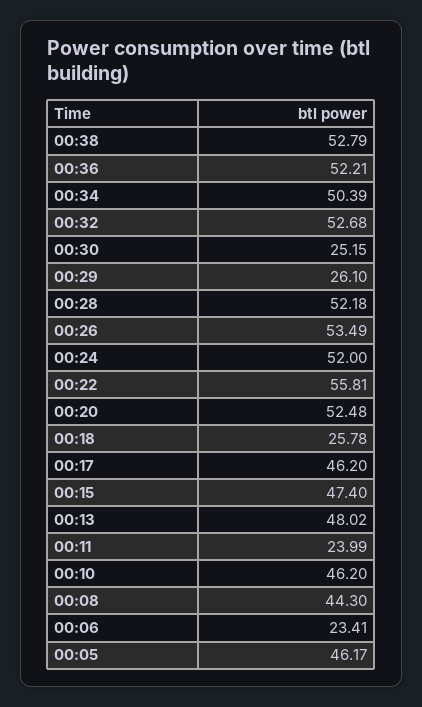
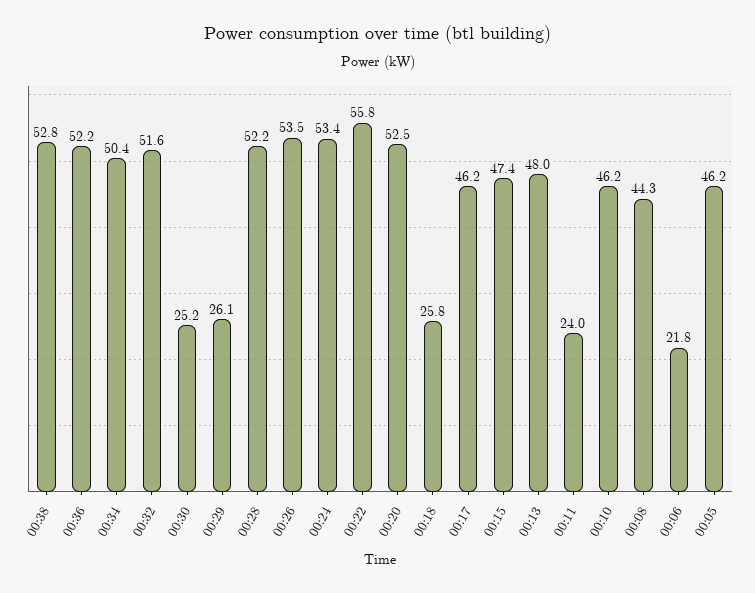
00:32: 52.68 -> 51.6
00:24: 52 -> 53.4
00:06: 23.41 -> 21.8

